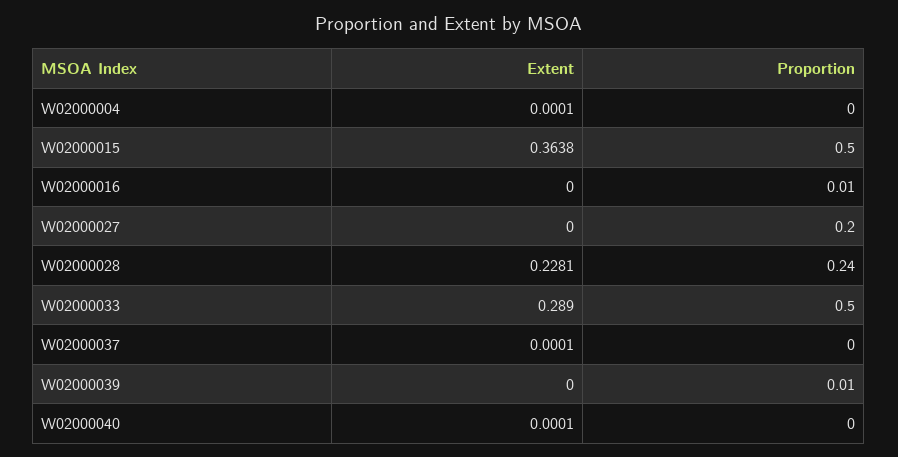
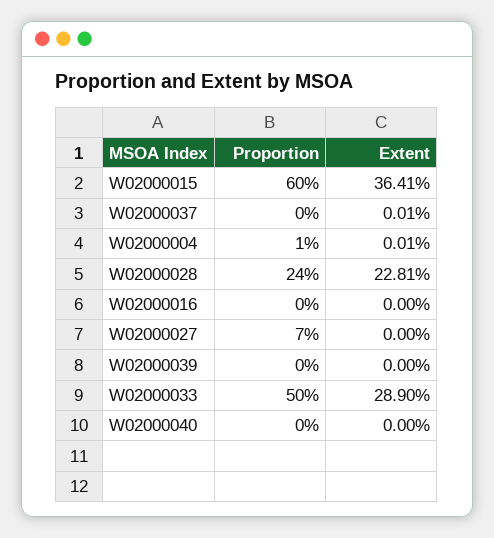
Proportion, W02000004: 0 -> 0.01
Extent, W02000015: 0.3638 -> 0.3641
Proportion, W02000015: 0.5 -> 0.6
Proportion, W02000016: 0.01 -> 0
Proportion, W02000027: 0.2 -> 0.07
Proportion, W02000039: 0.01 -> 0
Extent, W02000040: 0.0001 -> 0

